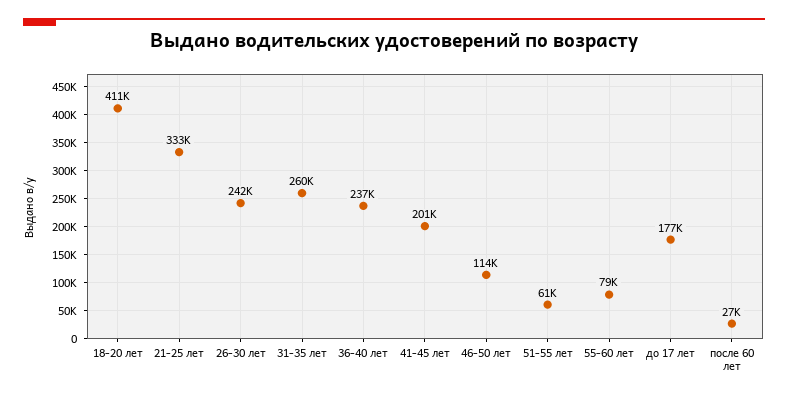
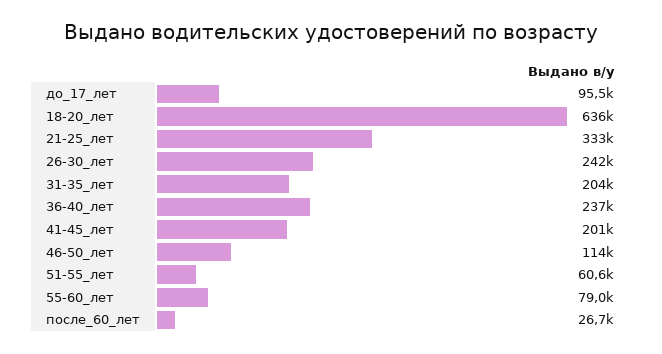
18-20 лет: 411000 -> 636000
31-35 лет: 260000 -> 204000
до 17 лет: 177000 -> 95500

